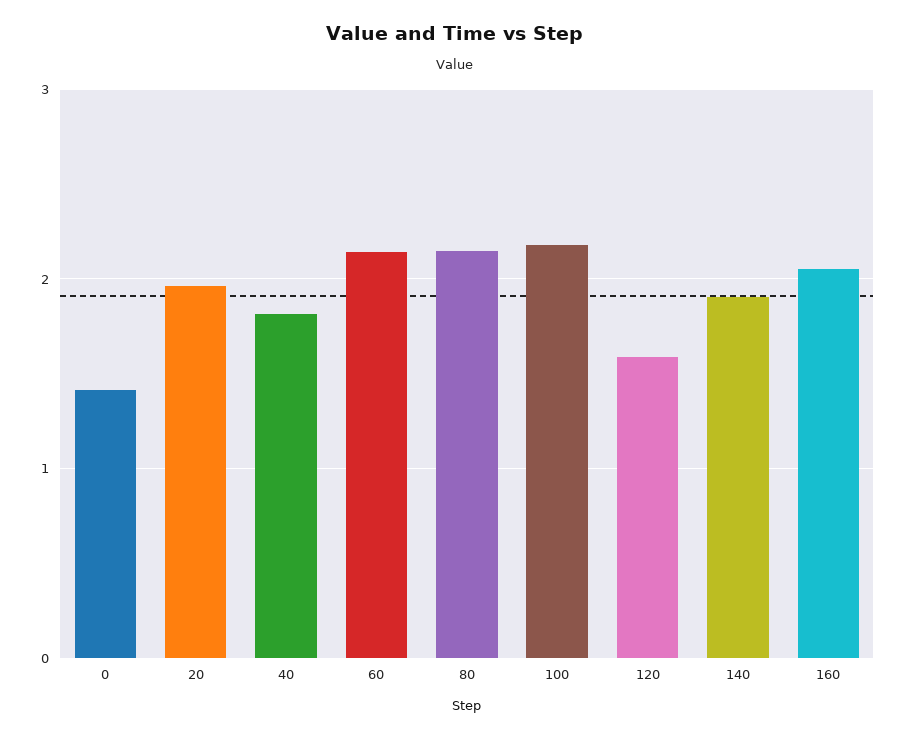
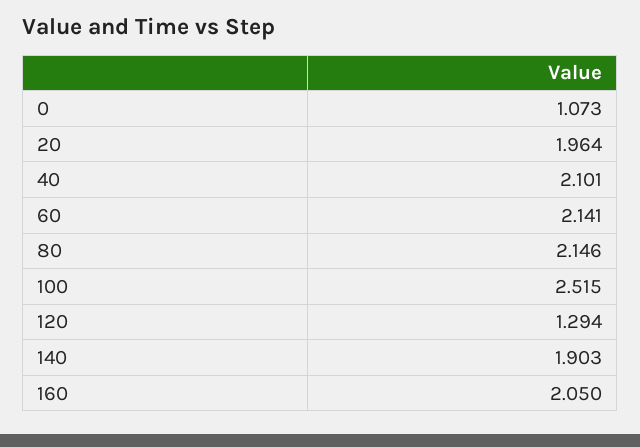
0: 1.4 -> 1.073
40: 1.8 -> 2.101
100: 2.2 -> 2.515
120: 1.6 -> 1.294

